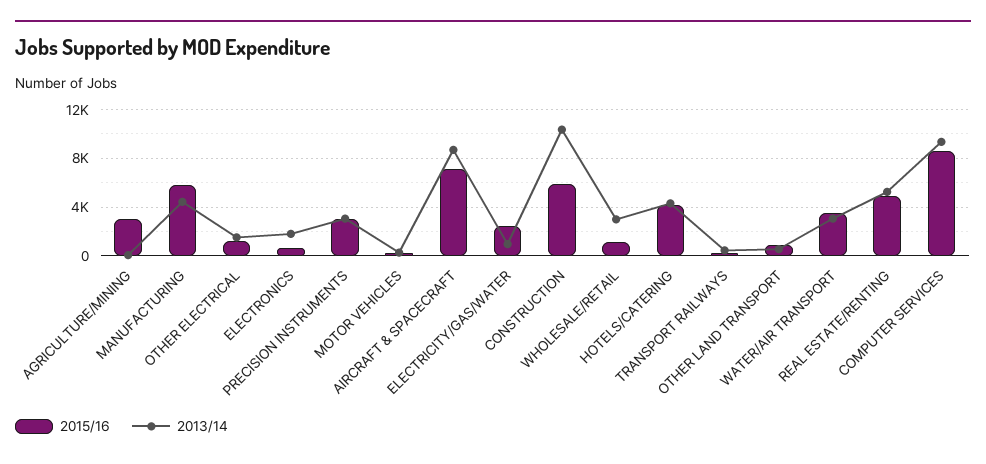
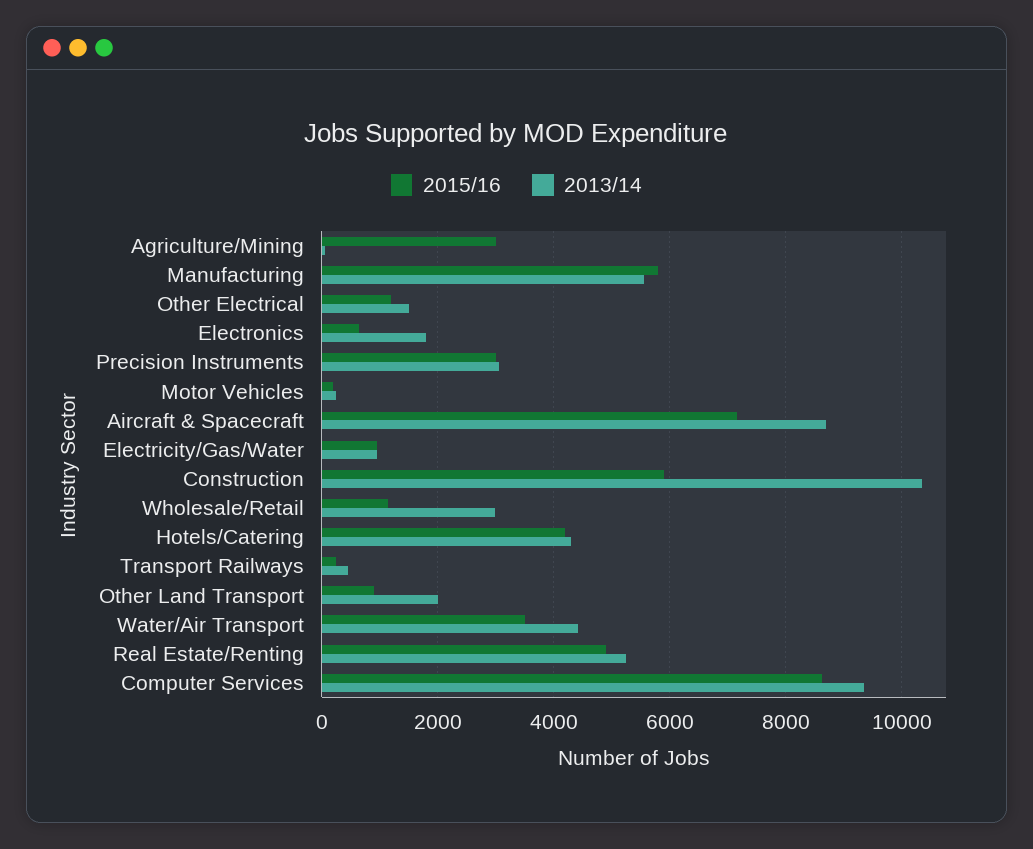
2013/14, MANUFACTURING: 4500 -> 5600
2015/16, ELECTRICITY/GAS/WATER: 2500 -> 1000
2013/14, OTHER LAND TRANSPORT: 500 -> 2000
2013/14, WATER/AIR TRANSPORT: 3000 -> 4400

